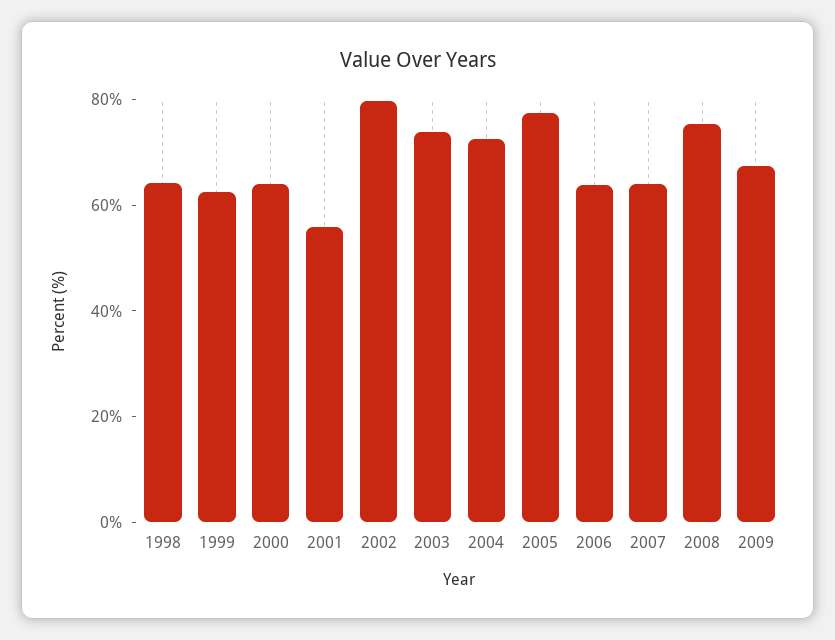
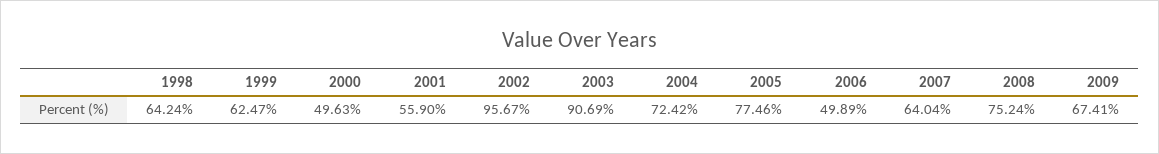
2000: 65 -> 49.63
2002: 80 -> 95.67
2003: 75 -> 90.69
2006: 65 -> 49.89

